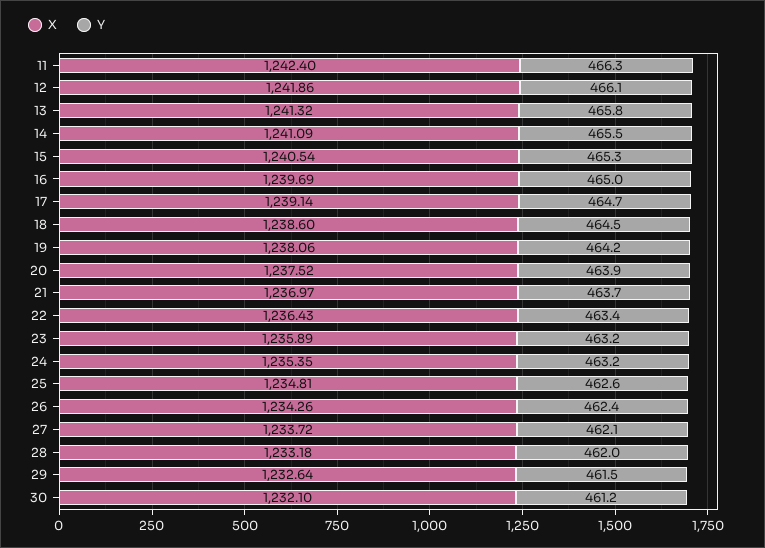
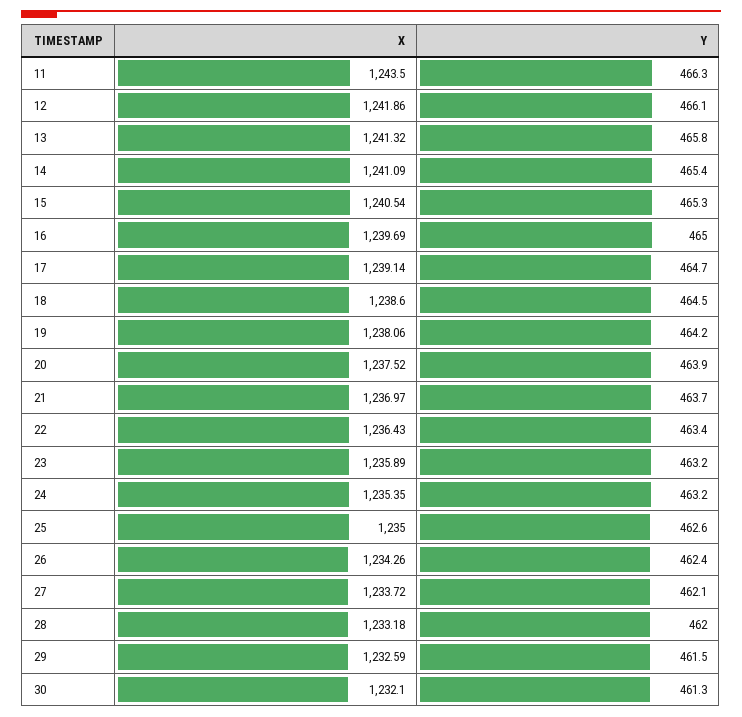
X, 11: 1242.4 -> 1243.5
Y, 14: 465.5 -> 465.4
X, 25: 1234.81 -> 1235
X, 29: 1232.64 -> 1232.59
Y, 30: 461.2 -> 461.3

